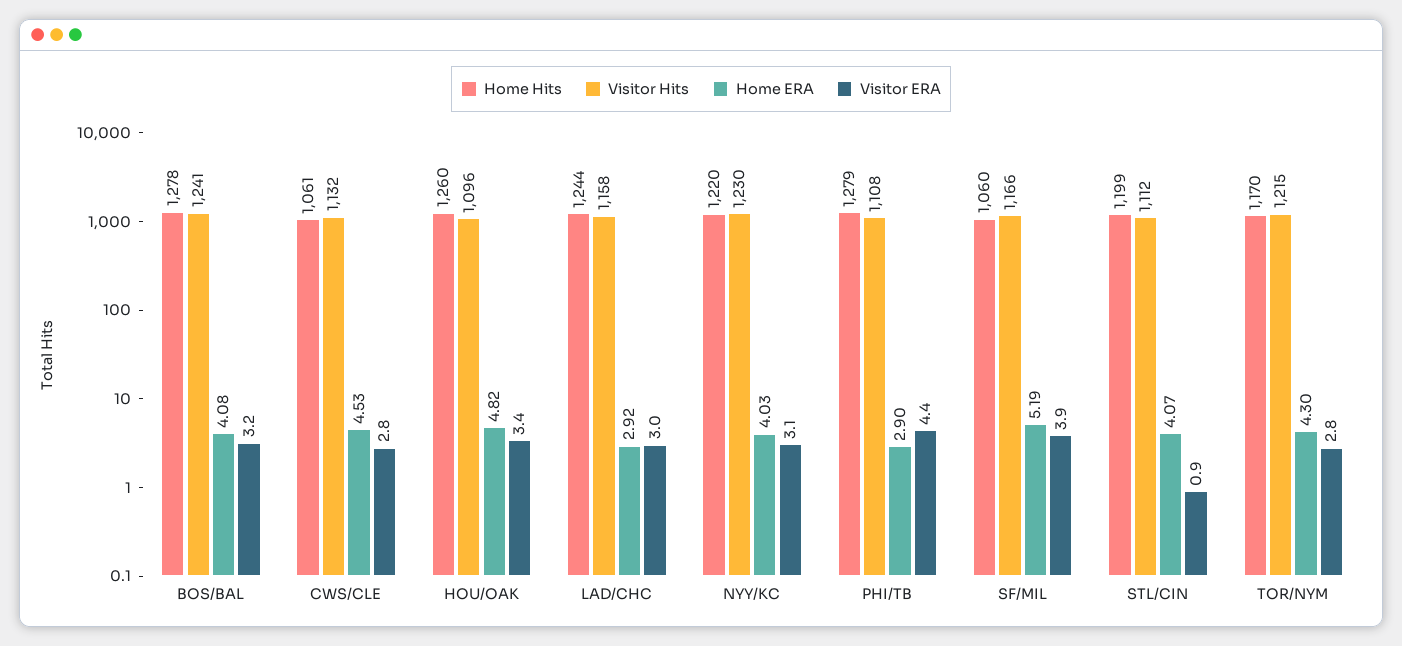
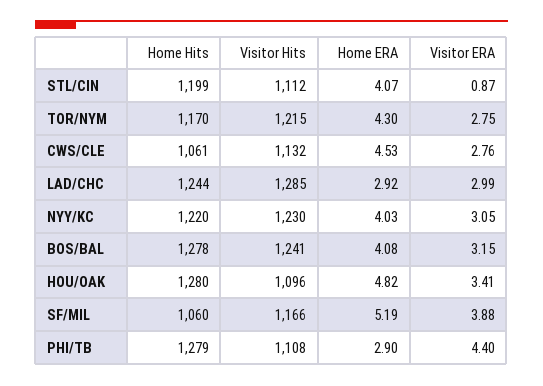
Home Hits, HOU/OAK: 1260 -> 1280
Visitor Hits, LAD/CHC: 1158 -> 1285

